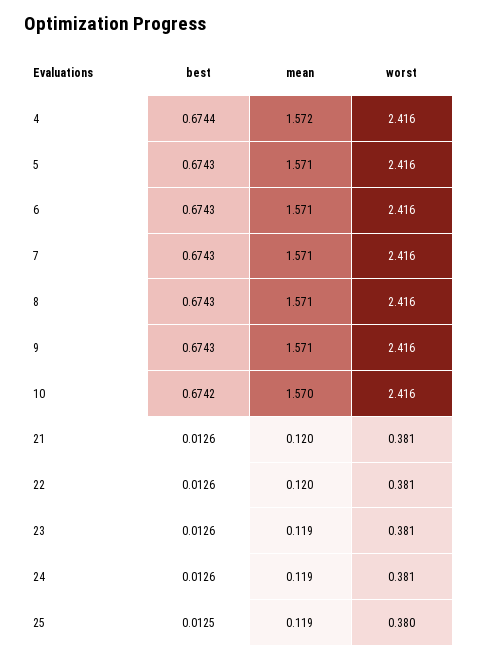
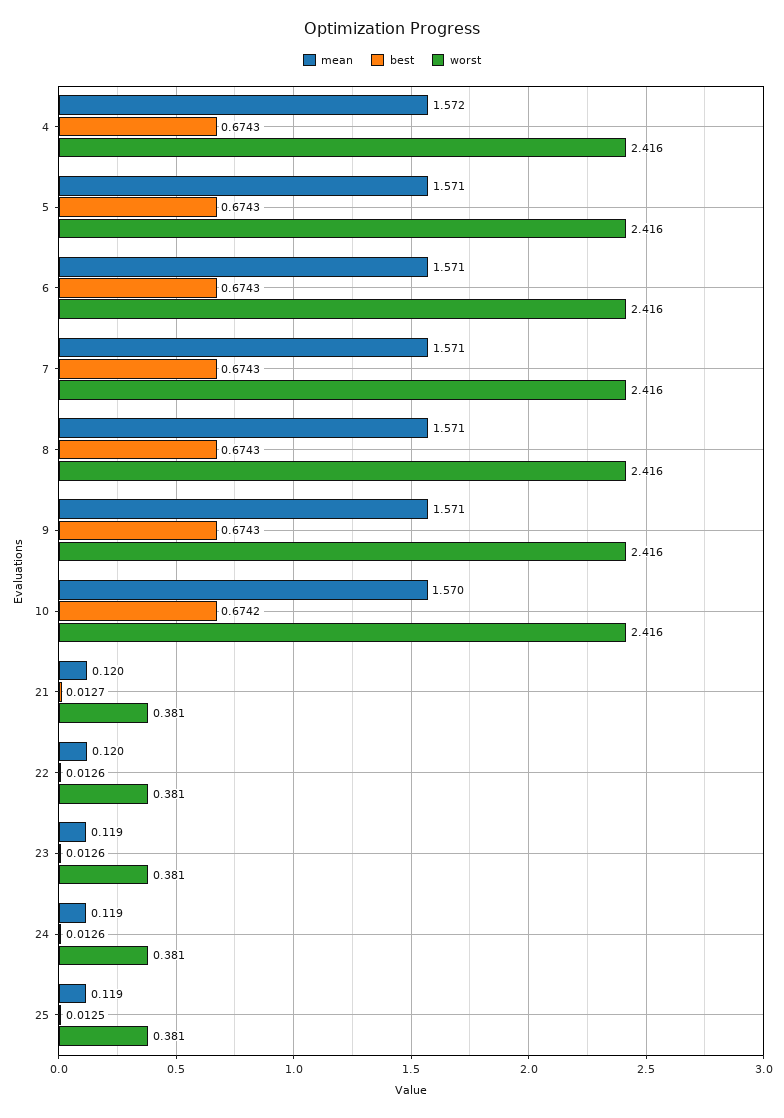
best, 4: 0.6744 -> 0.6743
best, 21: 0.0126 -> 0.0127
worst, 25: 0.38 -> 0.381

